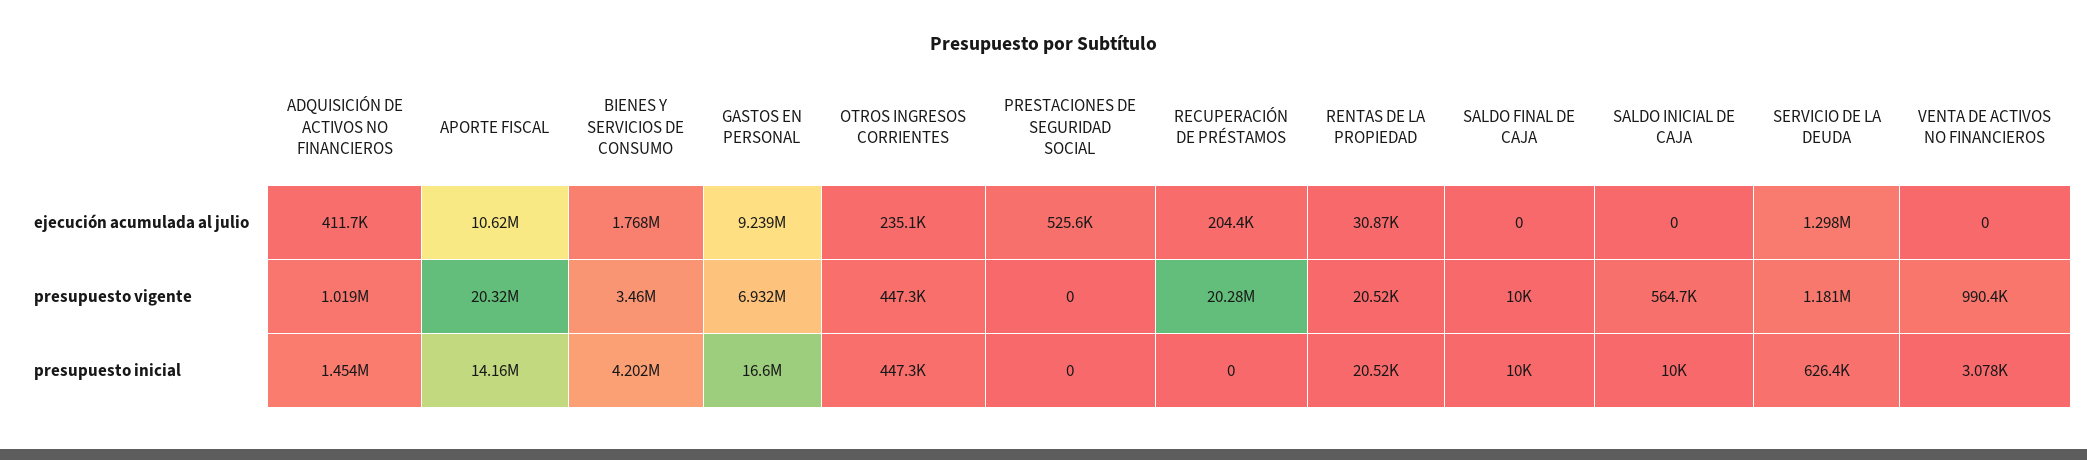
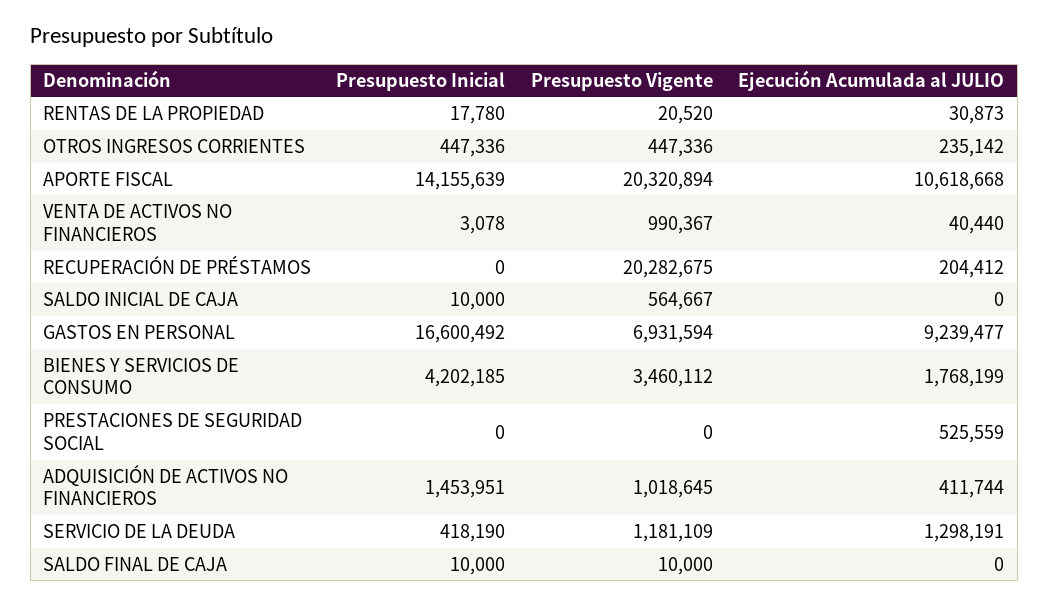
VENTA DE ACTIVOS NO FINANCIEROS, ejecución acumulada al julio: 0 -> 40440
RENTAS DE LA PROPIEDAD, presupuesto inicial: 20520 -> 17780
SERVICIO DE LA DEUDA, presupuesto inicial: 626400 -> 418190

